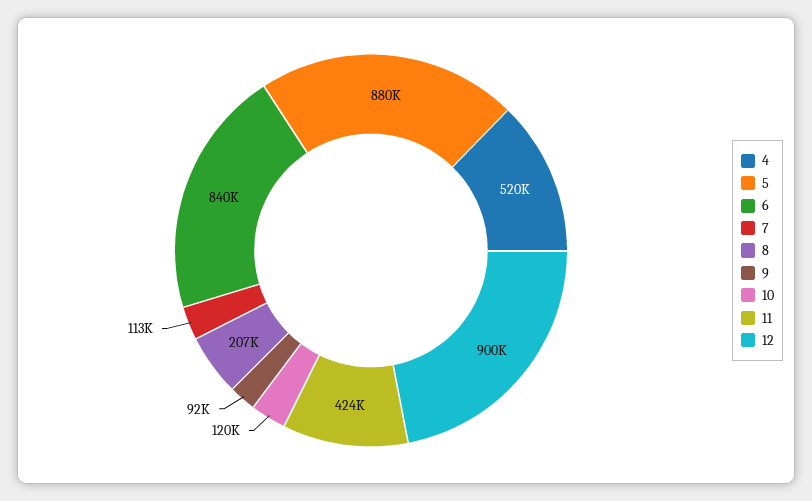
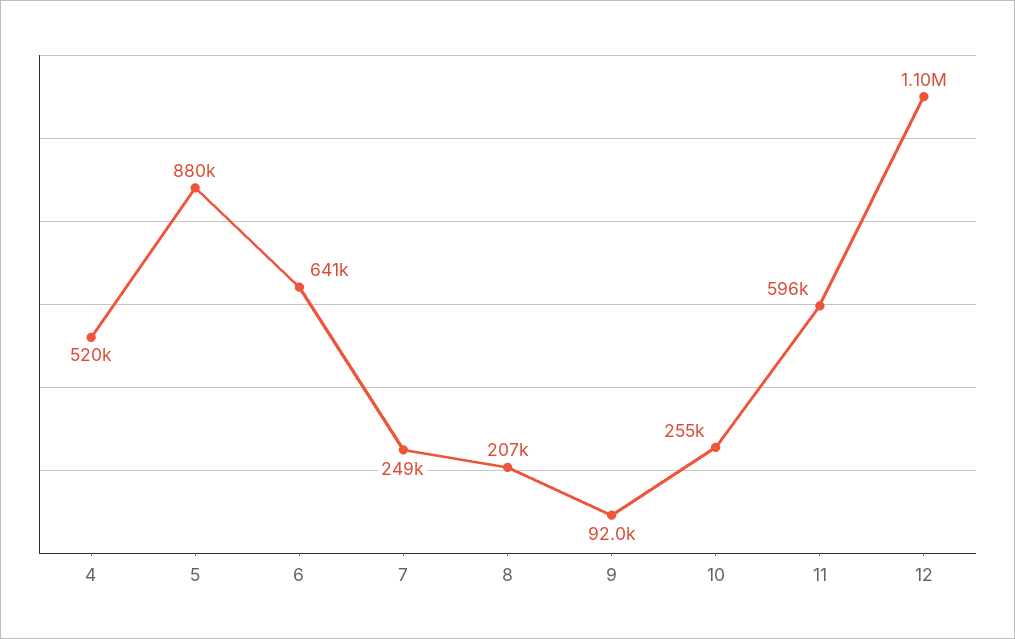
6: 840000 -> 641000
7: 113000 -> 249000
10: 120000 -> 255000
11: 424000 -> 596000
12: 900000 -> 1100000

